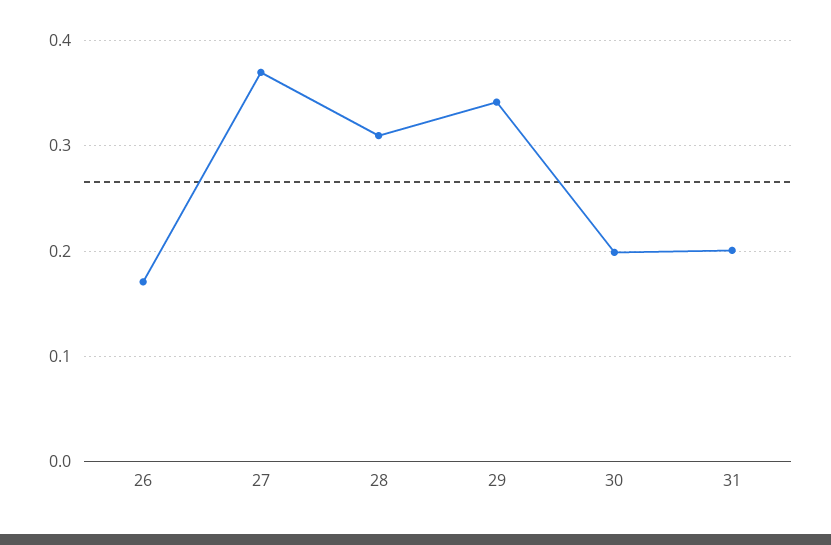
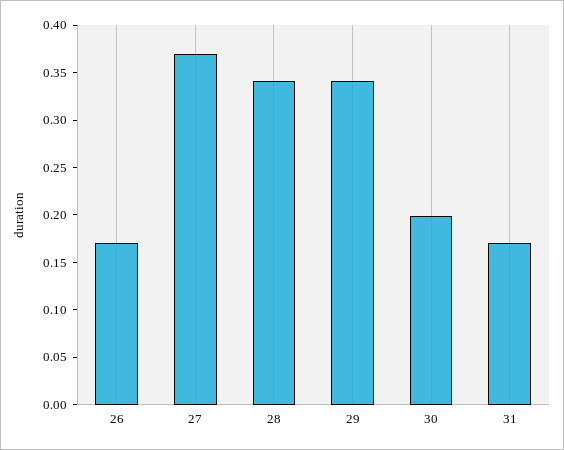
28: 0.31 -> 0.34
31: 0.2 -> 0.17

